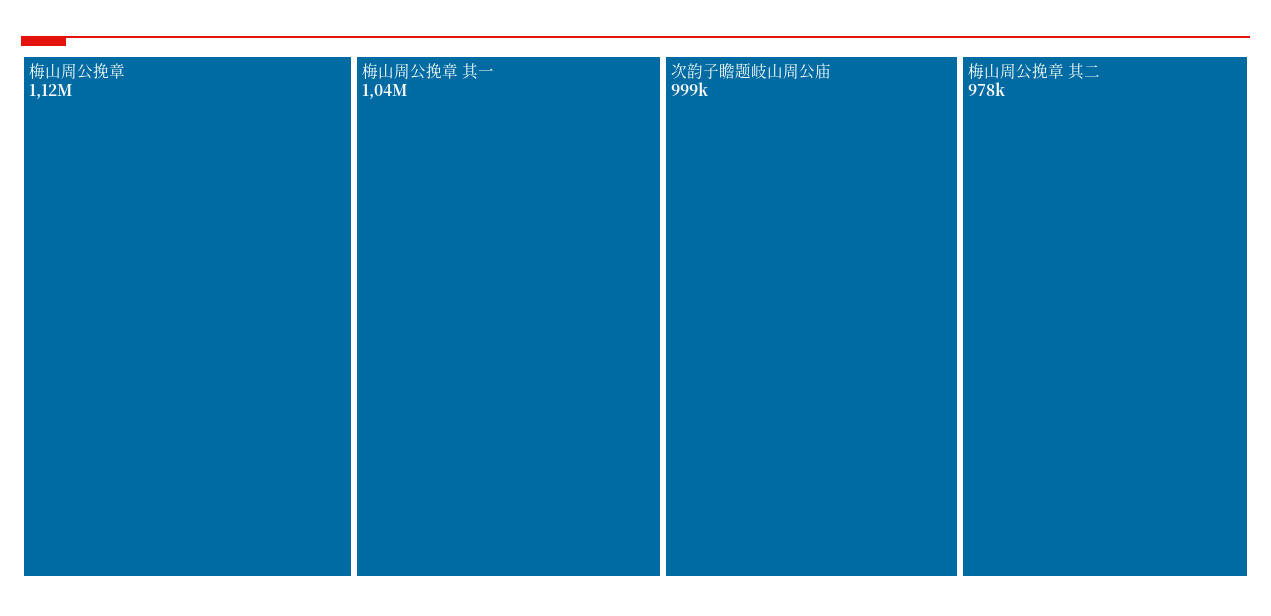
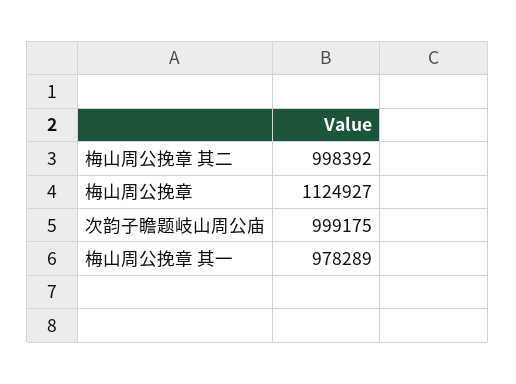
梅山周公挽章 其一: 1040000 -> 978289
梅山周公挽章 其二: 978000 -> 998392

